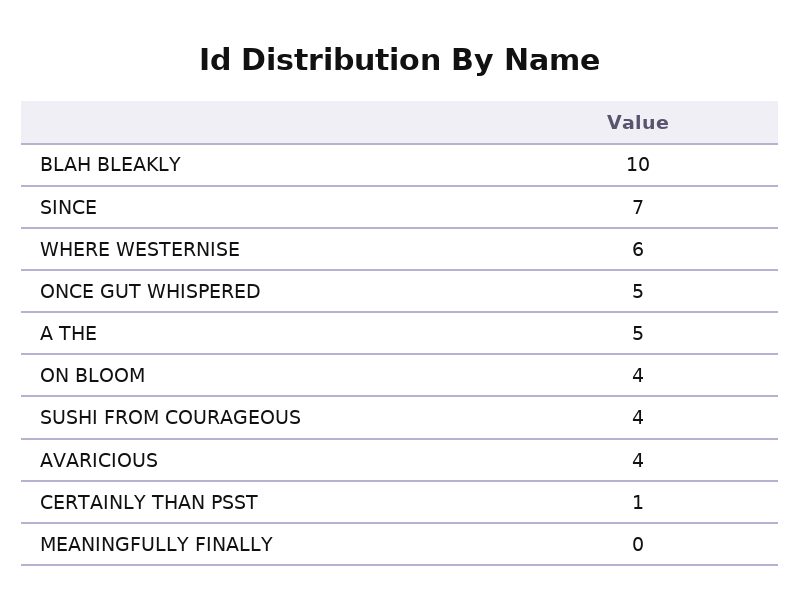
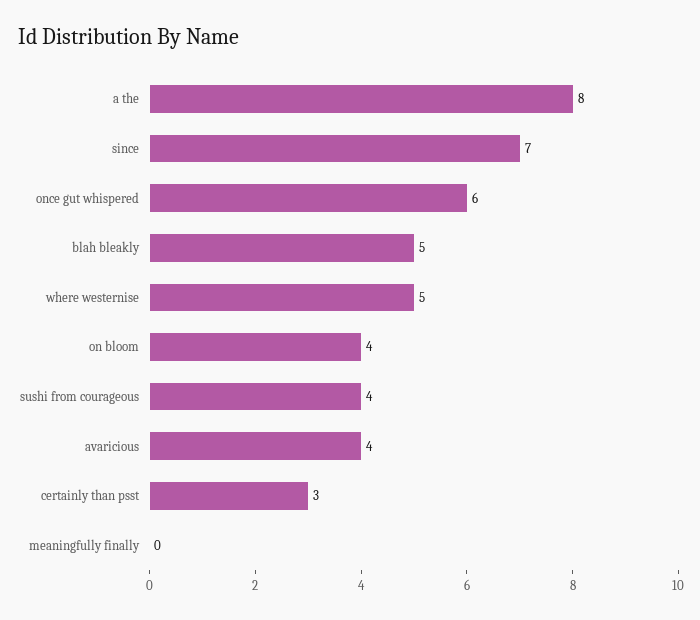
BLAH BLEAKLY: 10 -> 5
WHERE WESTERNISE: 6 -> 5
ONCE GUT WHISPERED: 5 -> 6
A THE: 5 -> 8
CERTAINLY THAN PSST: 1 -> 3

